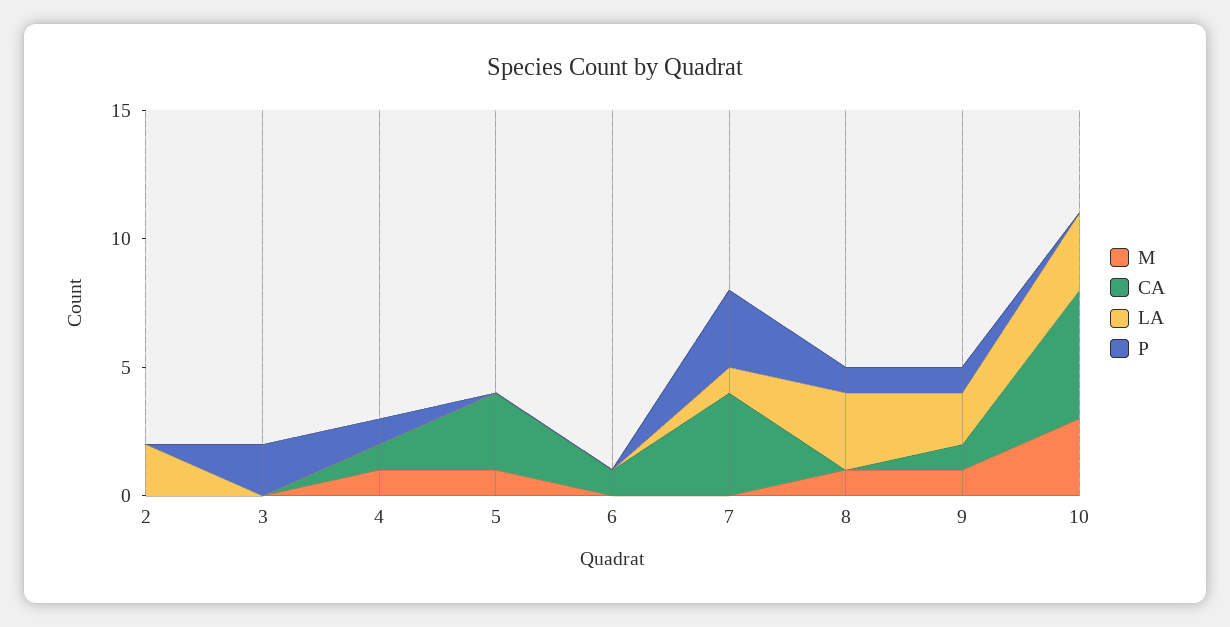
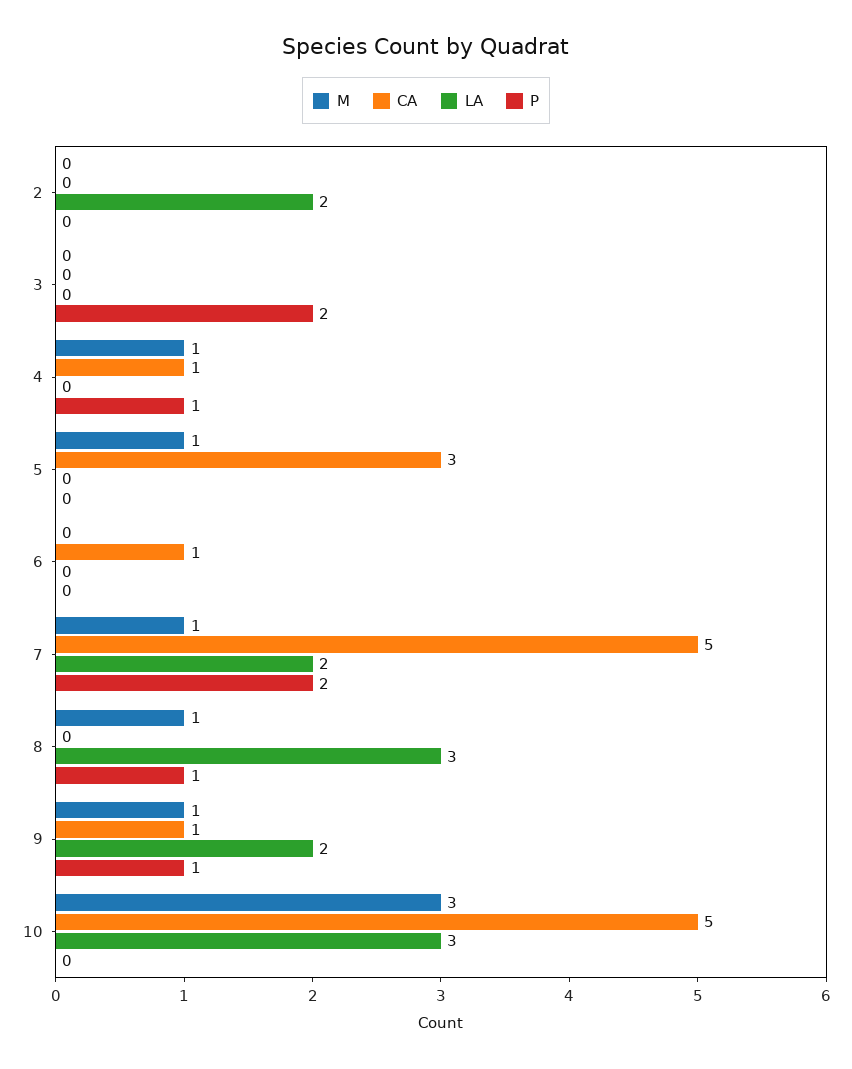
M, 7: 0 -> 1
CA, 7: 4 -> 5
LA, 7: 1 -> 2
P, 7: 3 -> 2

